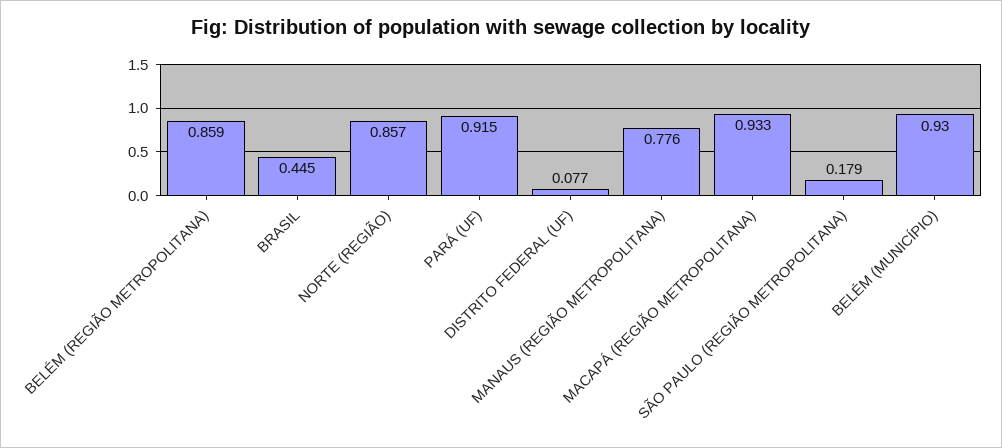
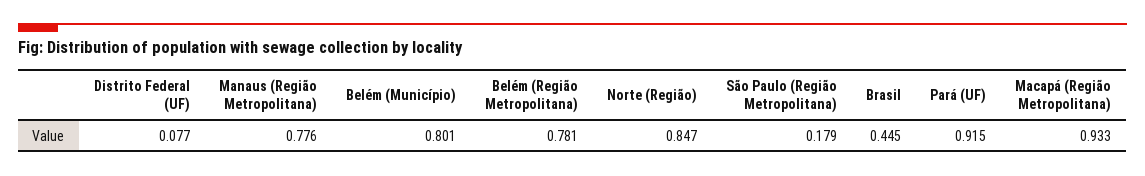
BELÉM (REGIÃO METROPOLITANA): 0.859 -> 0.781
NORTE (REGIÃO): 0.857 -> 0.847
BELÉM (MUNICÍPIO): 0.93 -> 0.801

